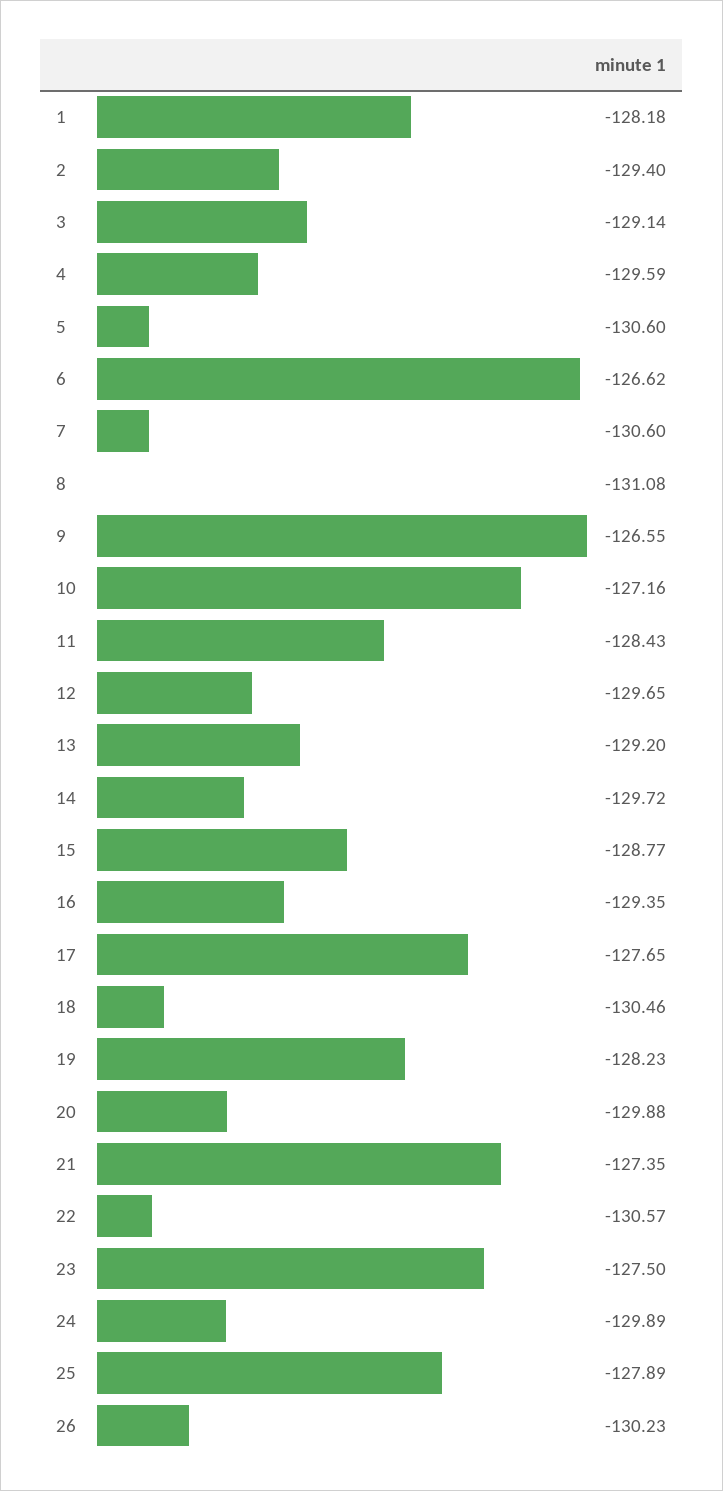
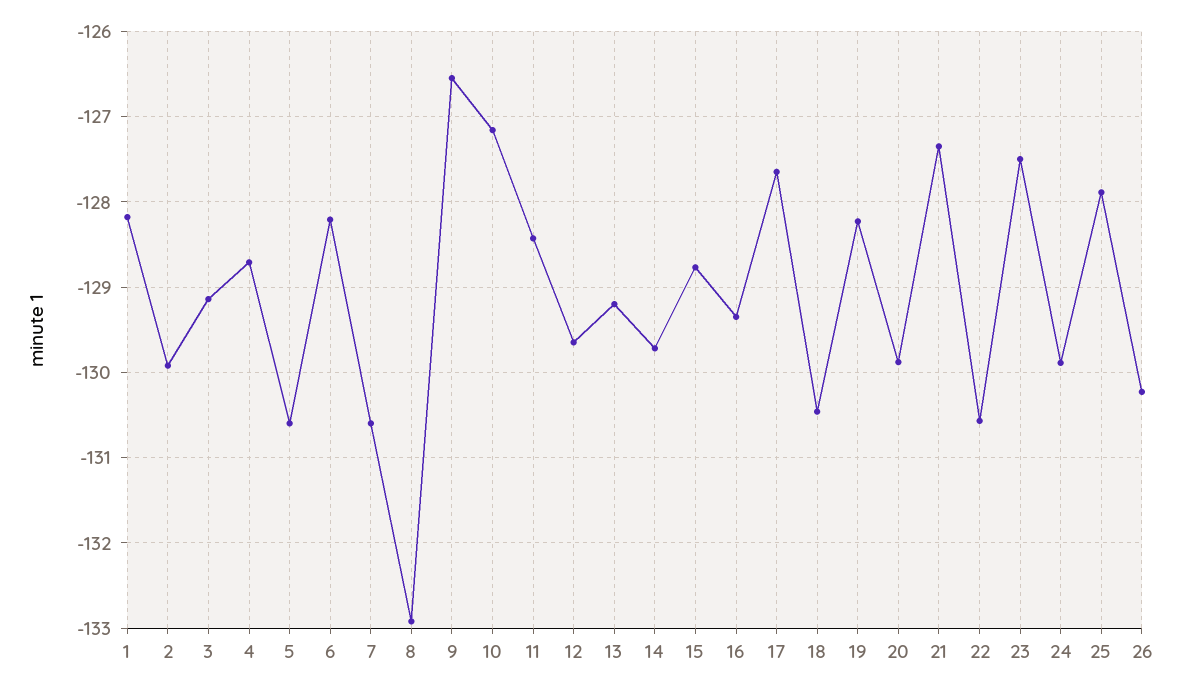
2: -129.4 -> -129.9
4: -129.59 -> -128.7
6: -126.62 -> -128.2
8: -131.08 -> -132.9

